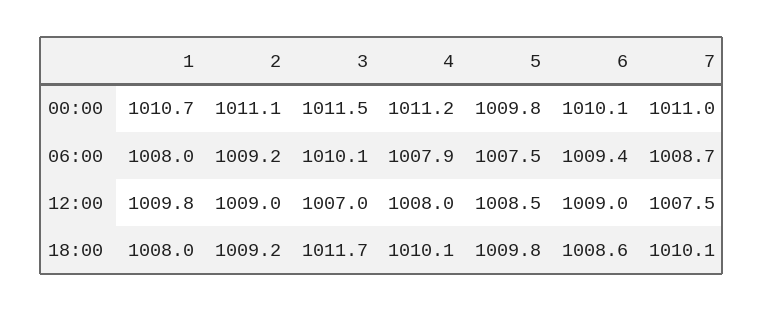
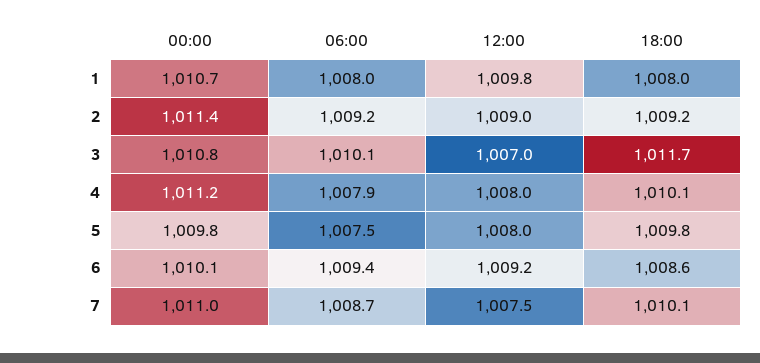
2, 00:00: 1011.1 -> 1011.4
3, 00:00: 1011.5 -> 1010.8
5, 12:00: 1008.5 -> 1008
6, 12:00: 1009 -> 1009.2

